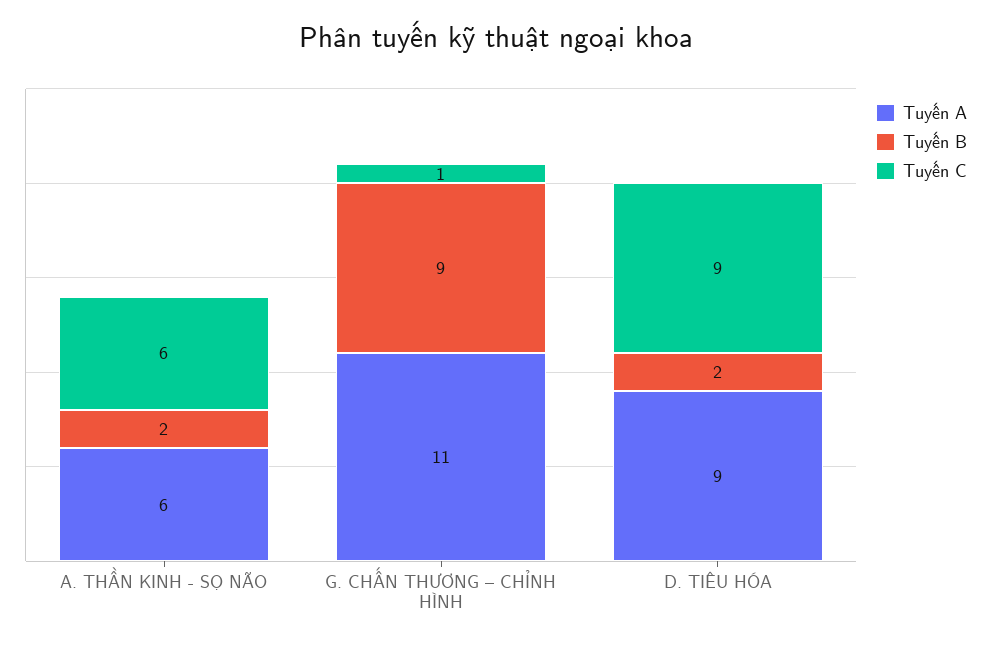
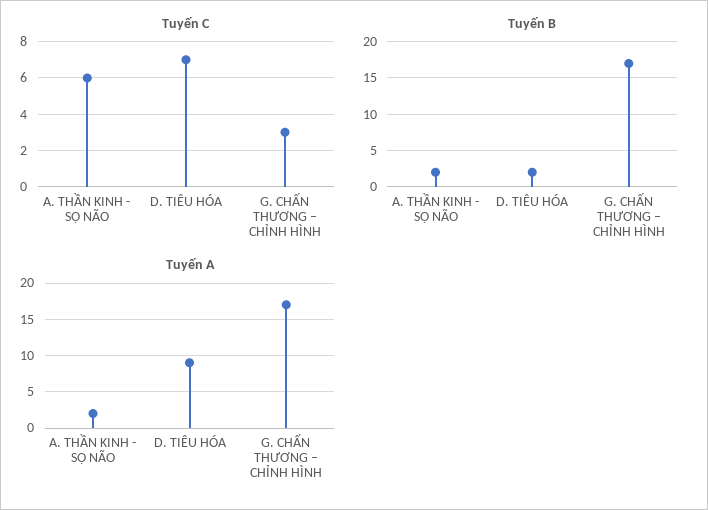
Tuyến A, A. THẦN KINH - SỌ NÃO: 6 -> 2
Tuyến A, G. CHẤN THƯƠNG – CHỈNH HÌNH: 11 -> 17
Tuyến B, G. CHẤN THƯƠNG – CHỈNH HÌNH: 9 -> 17
Tuyến C, G. CHẤN THƯƠNG – CHỈNH HÌNH: 1 -> 3
Tuyến C, D. TIÊU HÓA: 9 -> 7

